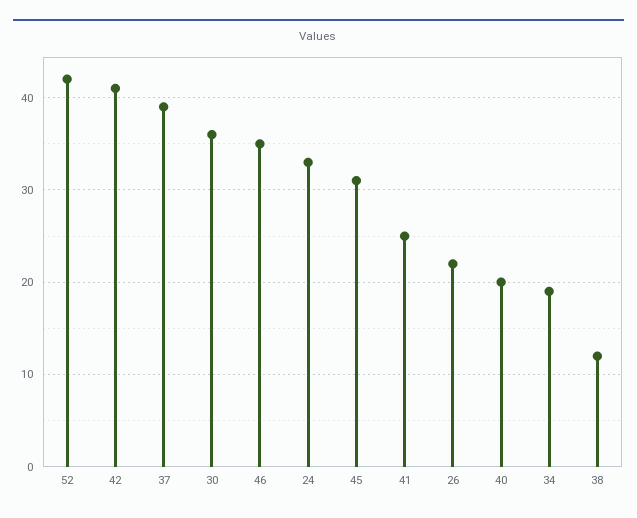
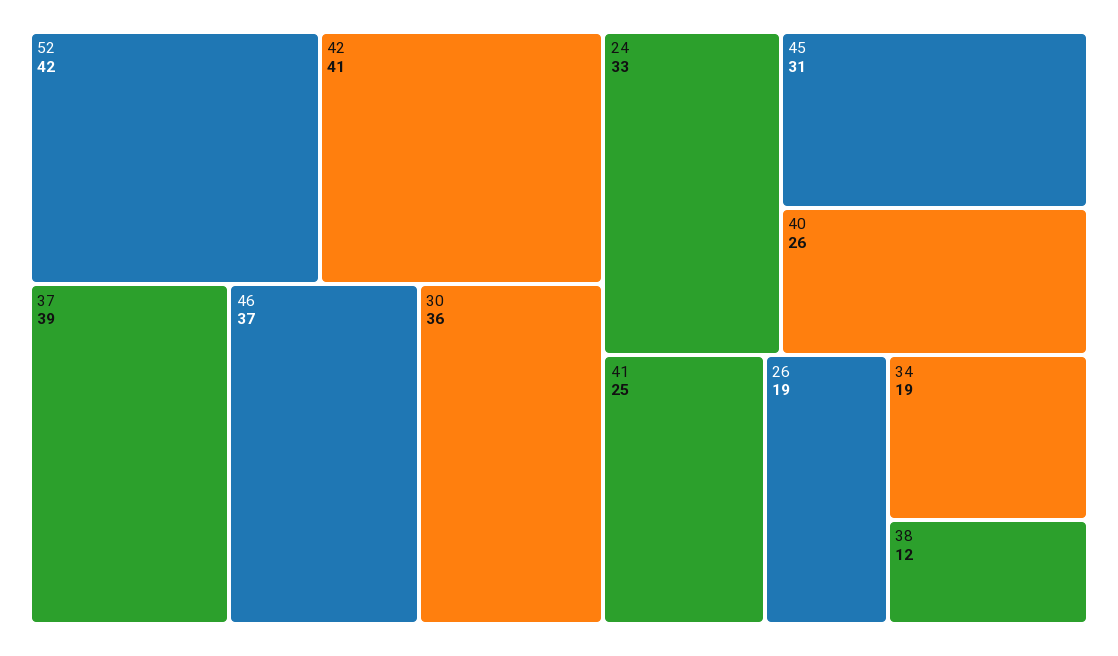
46: 35 -> 37
26: 22 -> 19
40: 20 -> 26

